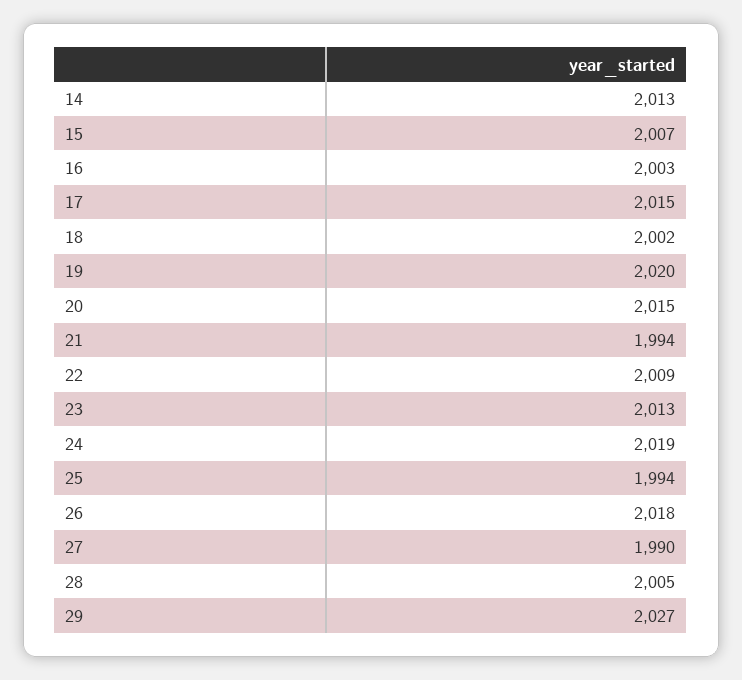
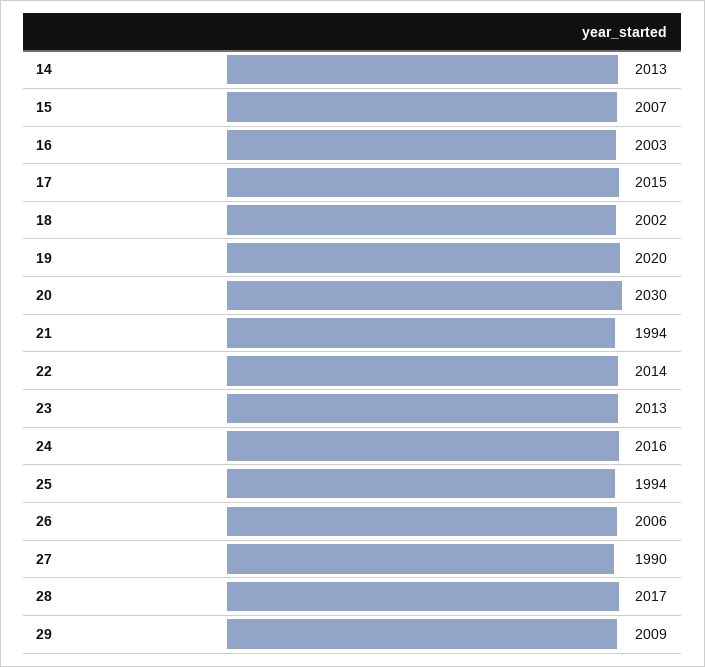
20: 2015 -> 2030
22: 2009 -> 2014
24: 2019 -> 2016
26: 2018 -> 2006
28: 2005 -> 2017
29: 2027 -> 2009

